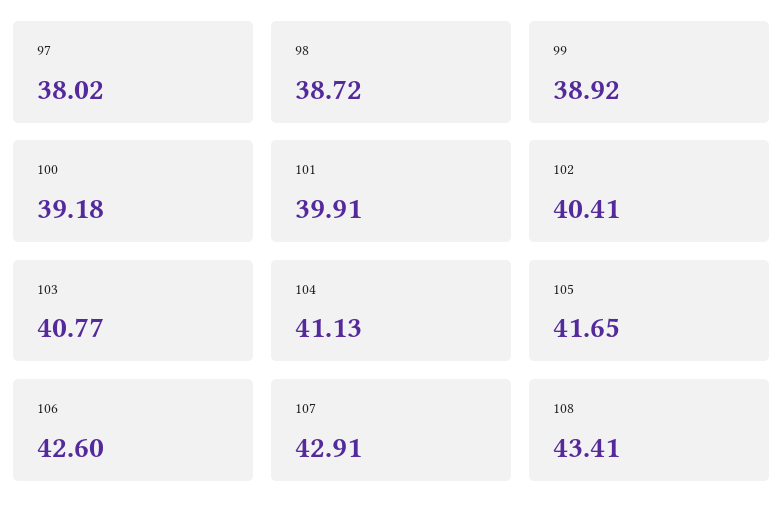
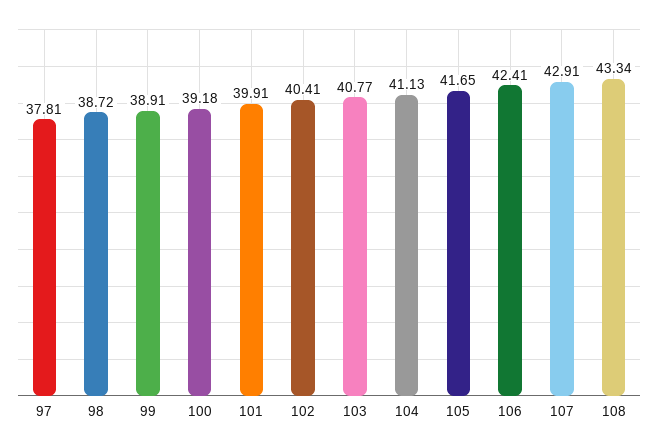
97: 38.02 -> 37.81
99: 38.92 -> 38.91
106: 42.6 -> 42.41
108: 43.41 -> 43.34

